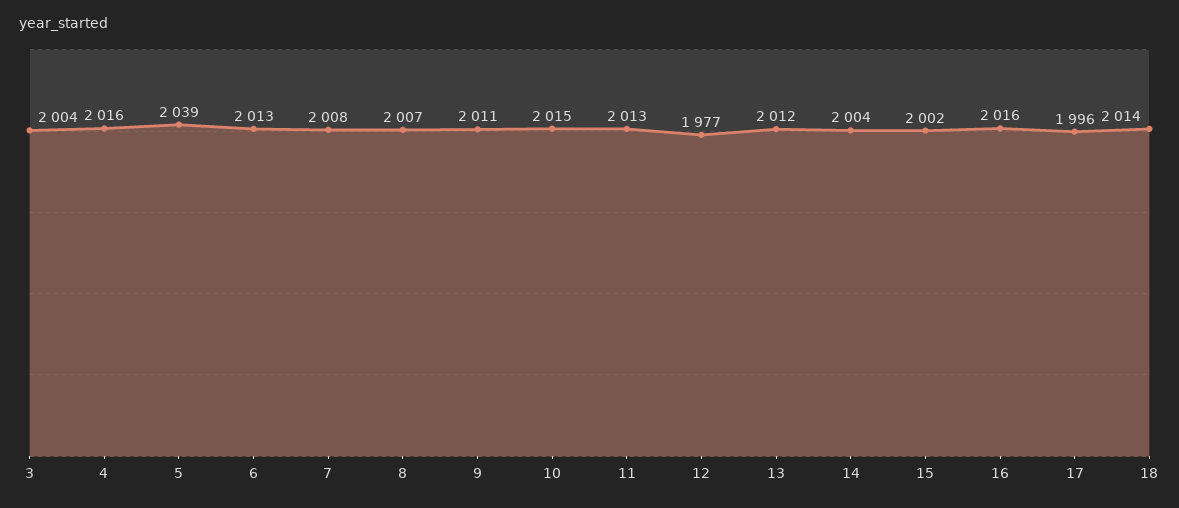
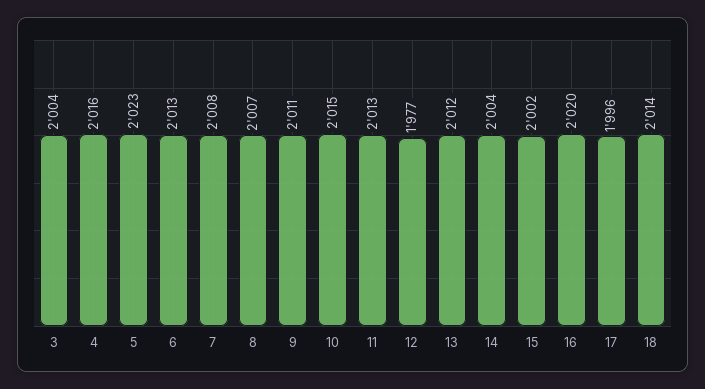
5: 2039 -> 2023
16: 2016 -> 2020

